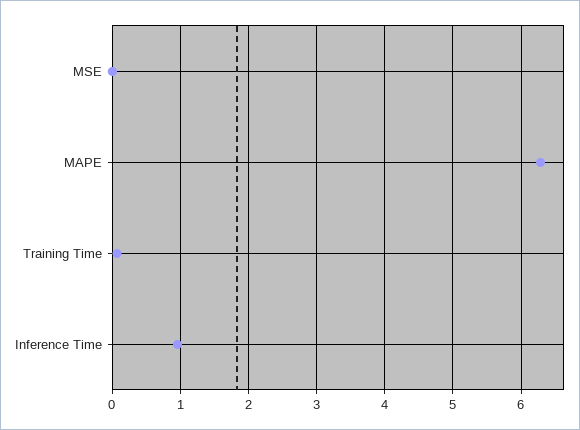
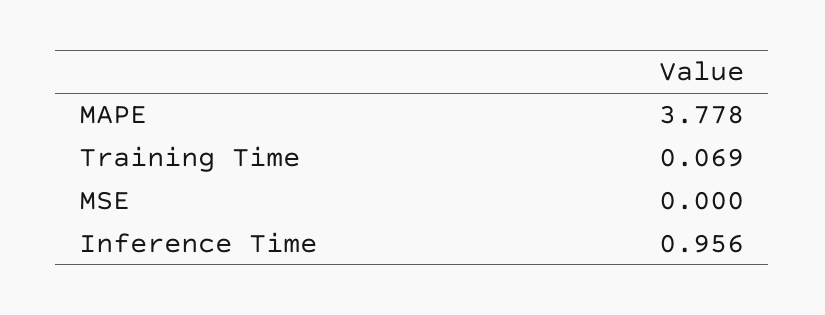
MAPE: 6.3 -> 3.778

